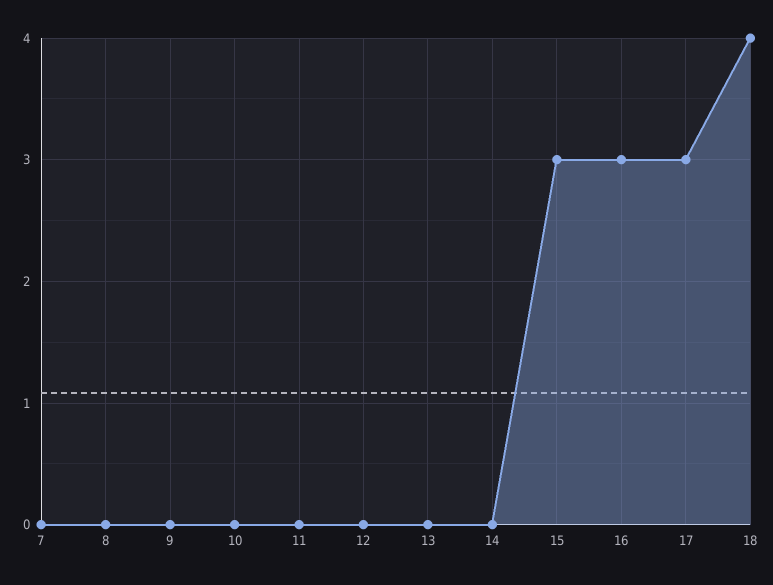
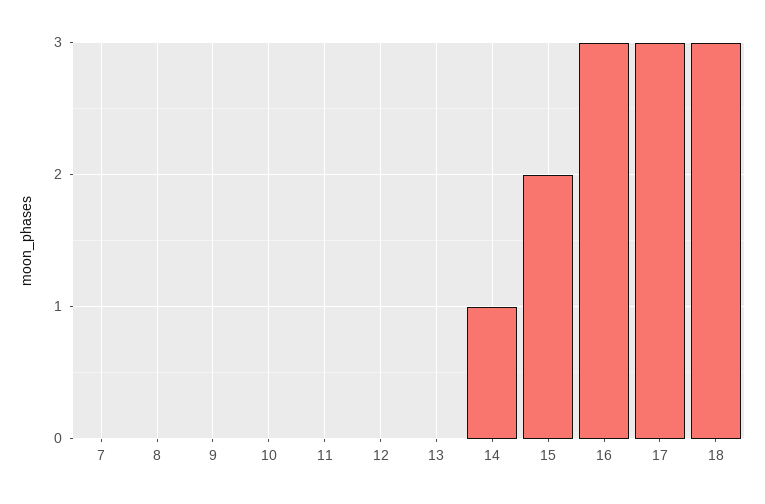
14: 0 -> 1
15: 3 -> 2
18: 4 -> 3

